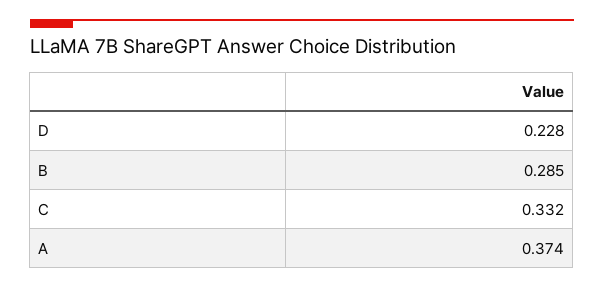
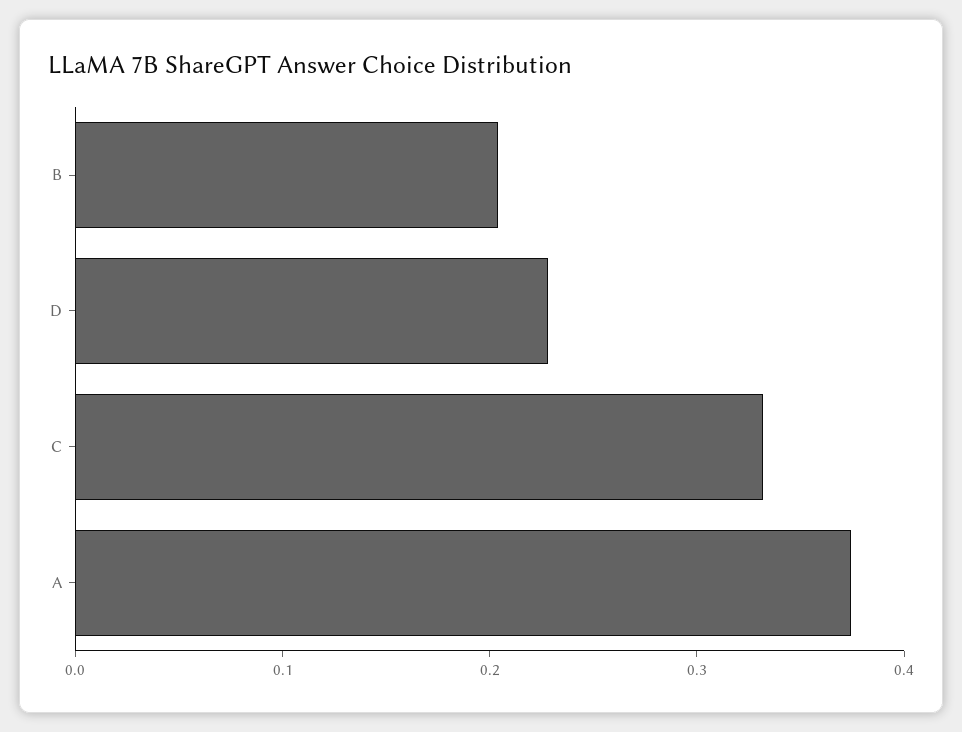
B: 0.285 -> 0.2

